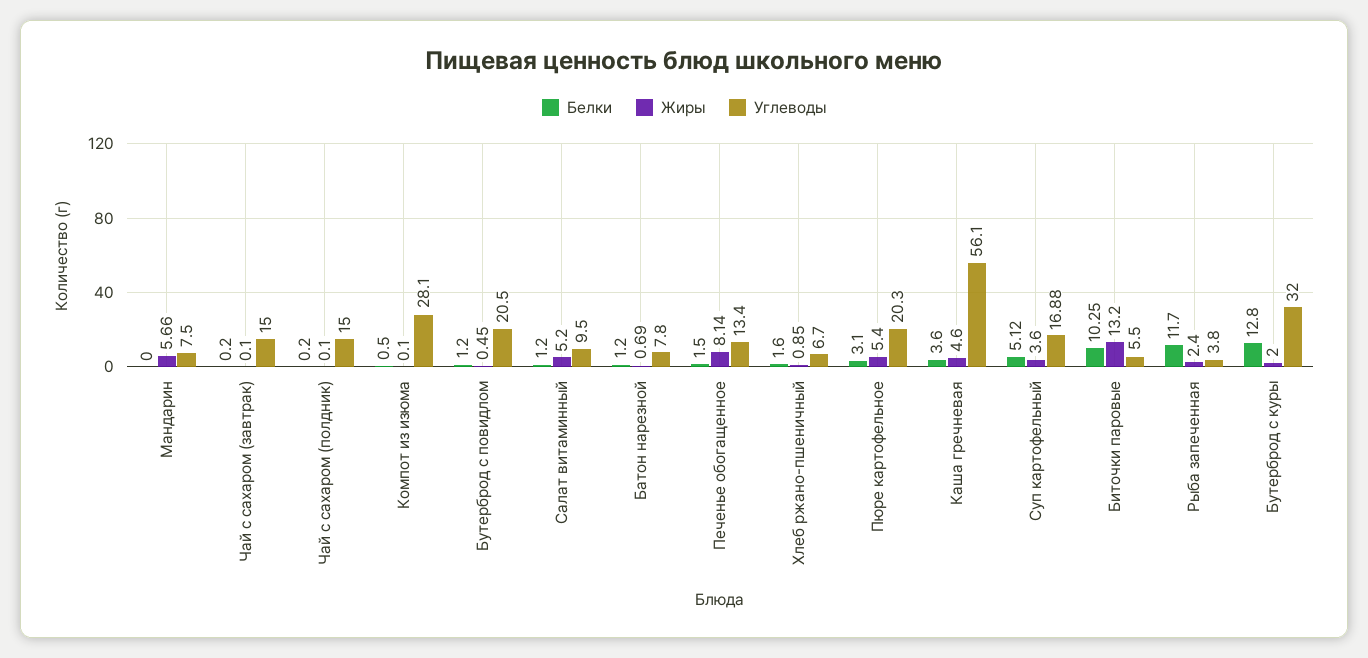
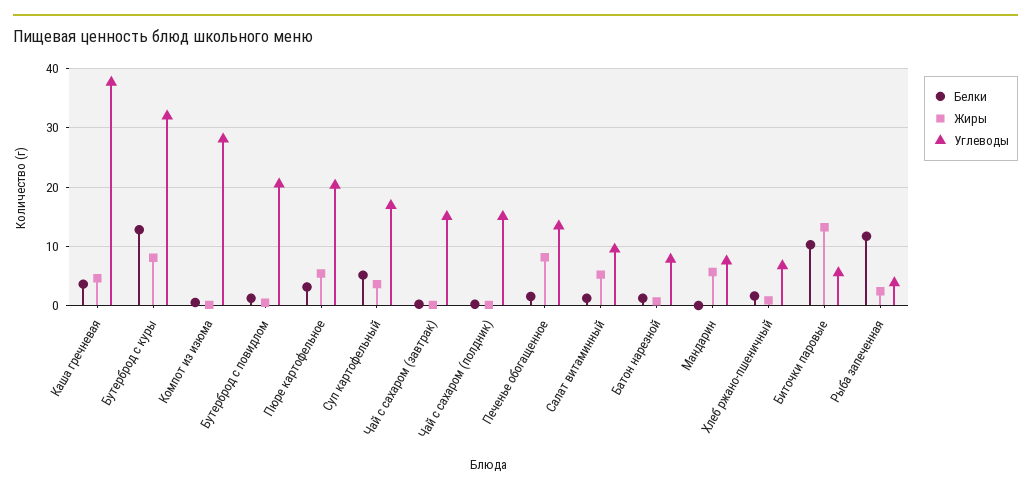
Углеводы, Каша гречневая: 56.1 -> 38
Жиры, Бутерброд с куры: 2 -> 8

